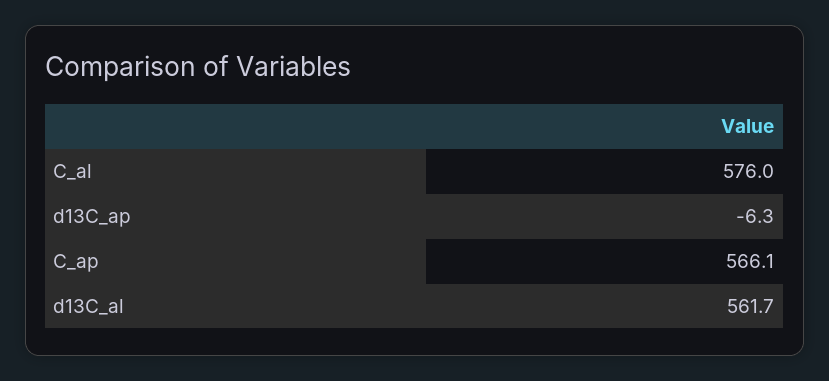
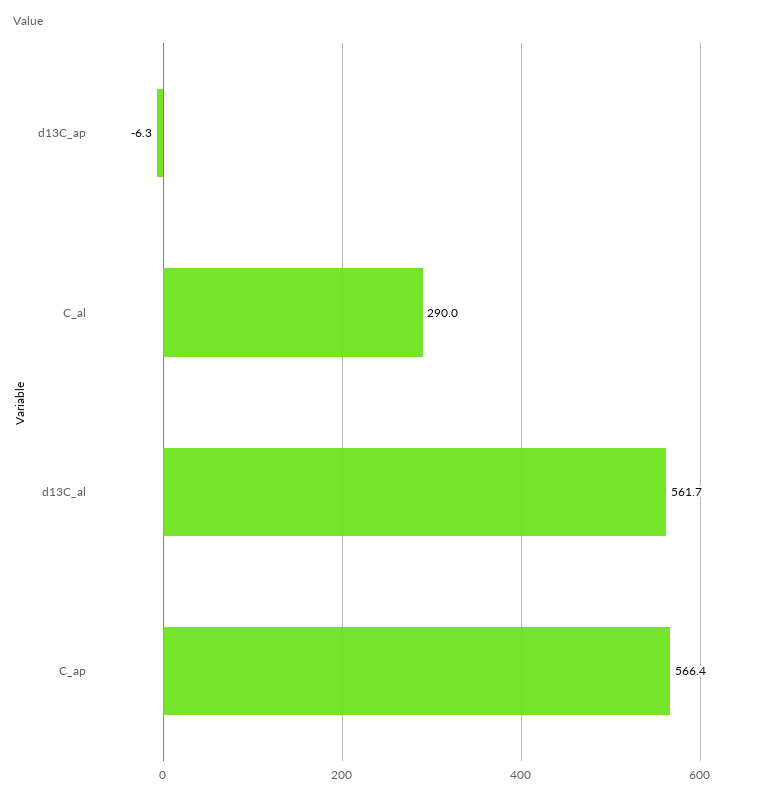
C_al: 576 -> 290
C_ap: 566.1 -> 566.4

